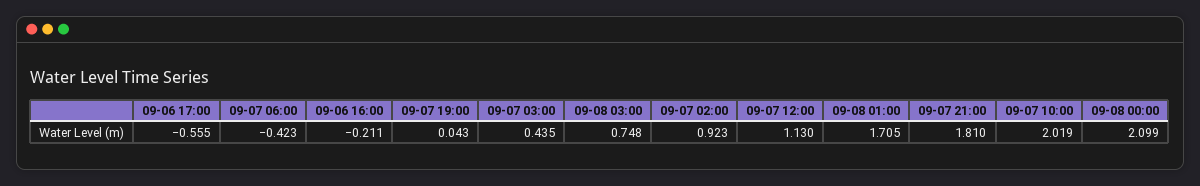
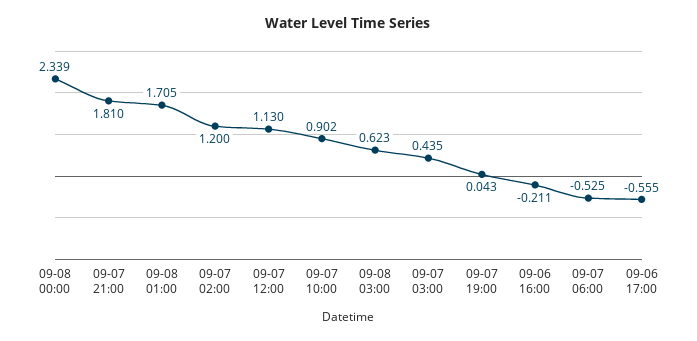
09-07 06:00: -0.423 -> -0.525
09-08 03:00: 0.748 -> 0.623
09-07 02:00: 0.923 -> 1.2
09-07 10:00: 2.019 -> 0.902
09-08 00:00: 2.099 -> 2.339

